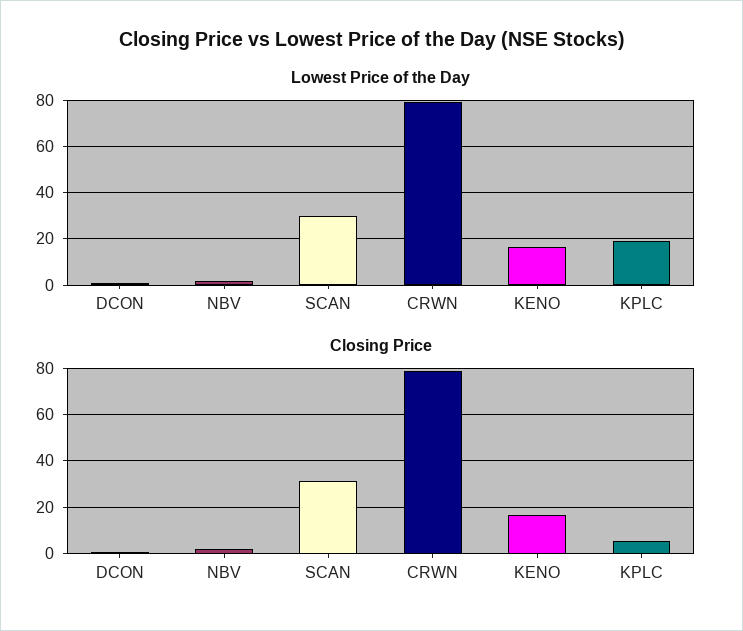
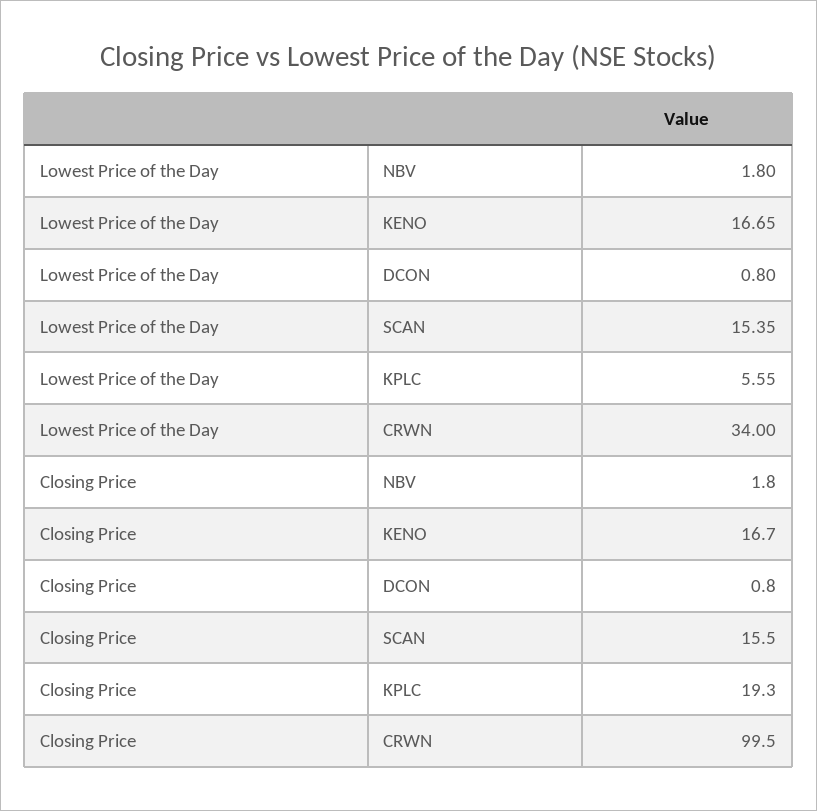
Lowest Price of the Day, SCAN: 30 -> 15.35
Lowest Price of the Day, CRWN: 80 -> 34
Lowest Price of the Day, KPLC: 20 -> 5.55
Closing Price, SCAN: 30 -> 15.5
Closing Price, CRWN: 80 -> 99.5
Closing Price, KPLC: 5 -> 19.3

